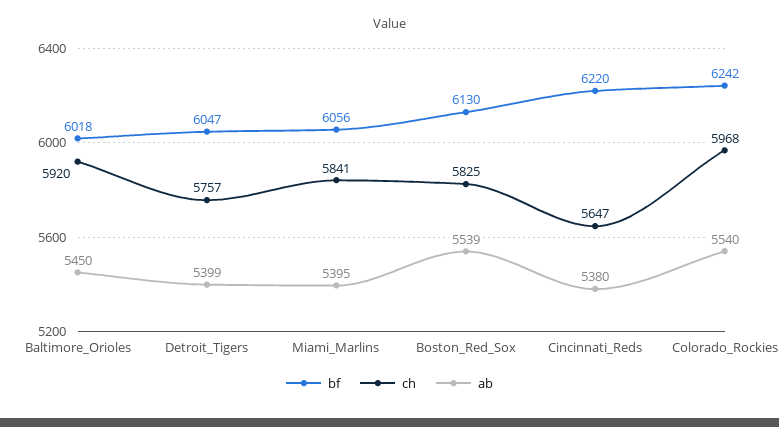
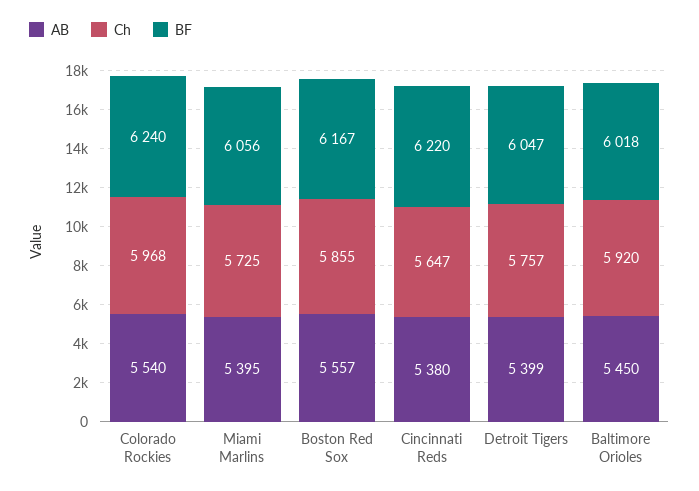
ch, Miami_Marlins: 5841 -> 5725
bf, Boston_Red_Sox: 6130 -> 6167
ch, Boston_Red_Sox: 5825 -> 5855
ab, Boston_Red_Sox: 5539 -> 5557
bf, Colorado_Rockies: 6242 -> 6240

